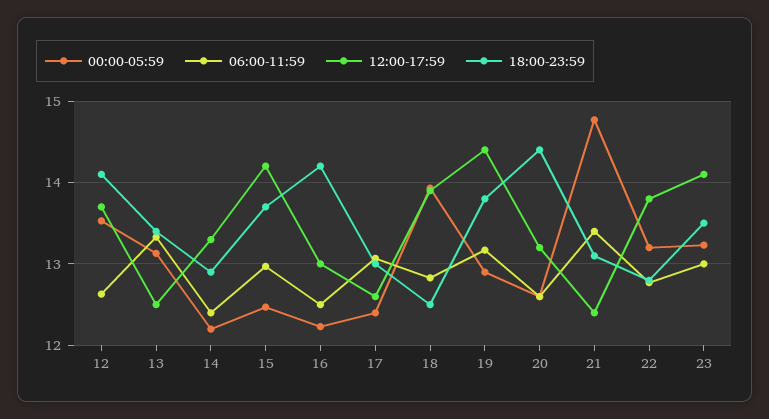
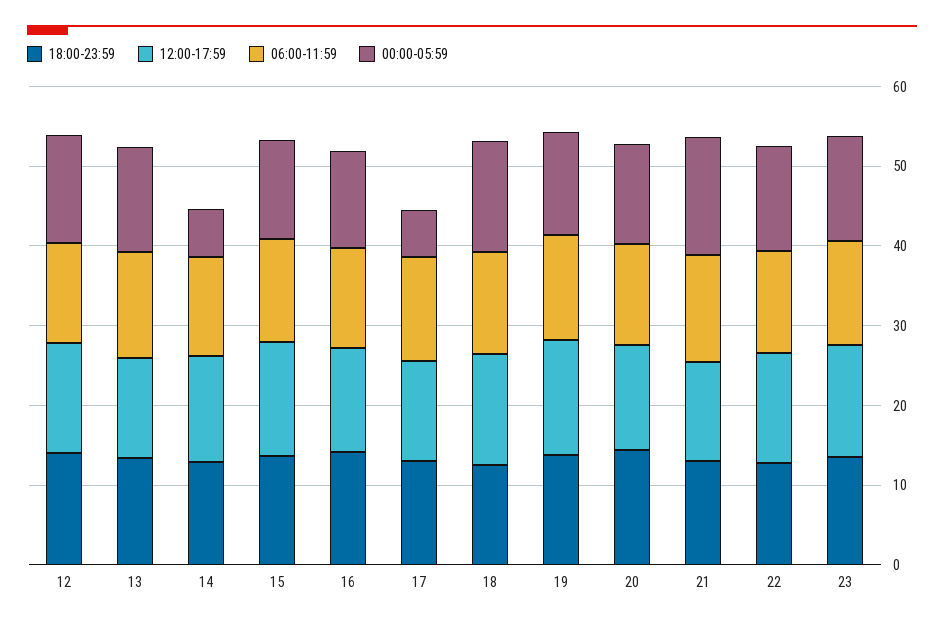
00:00-05:59, 14: 12.2 -> 6
00:00-05:59, 17: 12.4 -> 6

